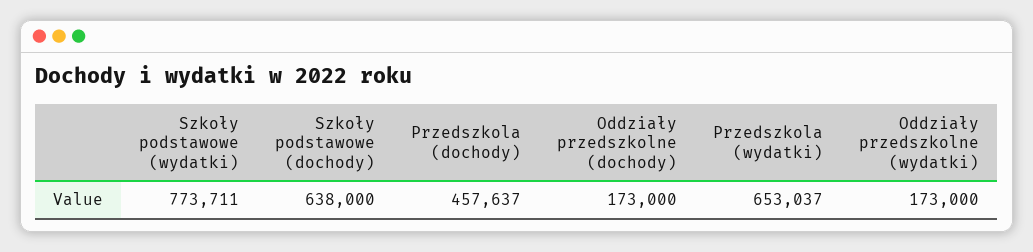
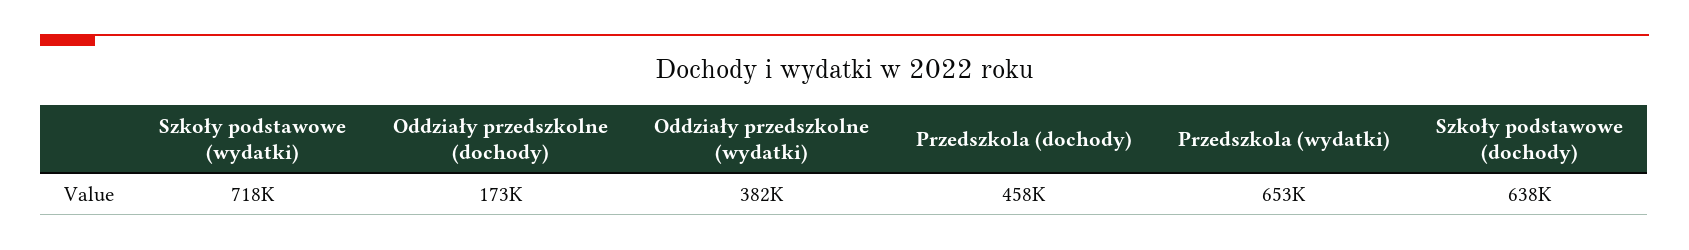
Szkoły podstawowe (wydatki): 773711 -> 718000
Oddziały przedszkolne (wydatki): 173000 -> 382000

